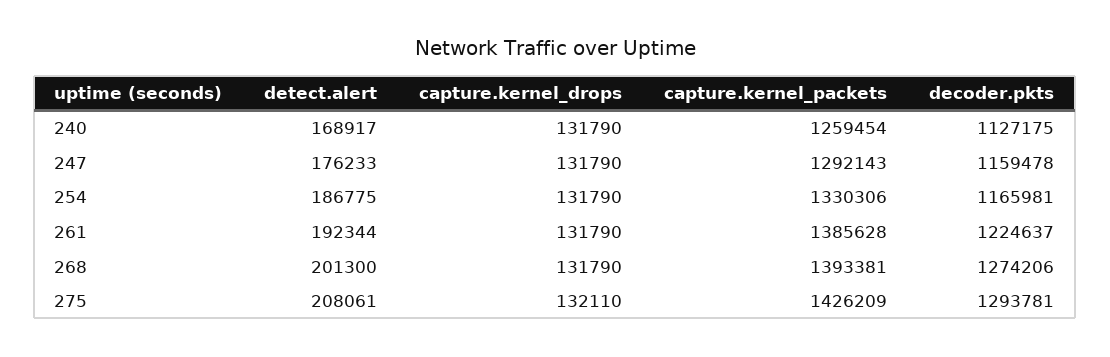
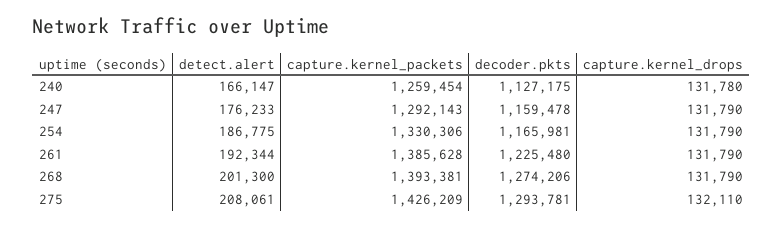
detect.alert, 240: 168917 -> 166147
capture.kernel_drops, 240: 131790 -> 131780
decoder.pkts, 261: 1224637 -> 1225480

